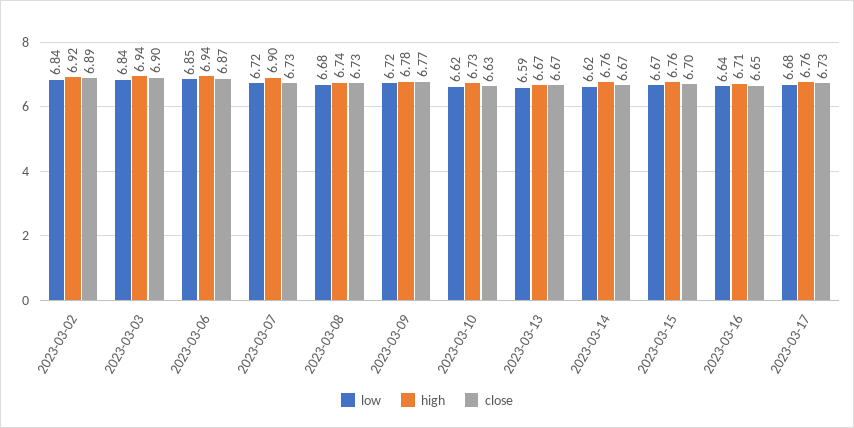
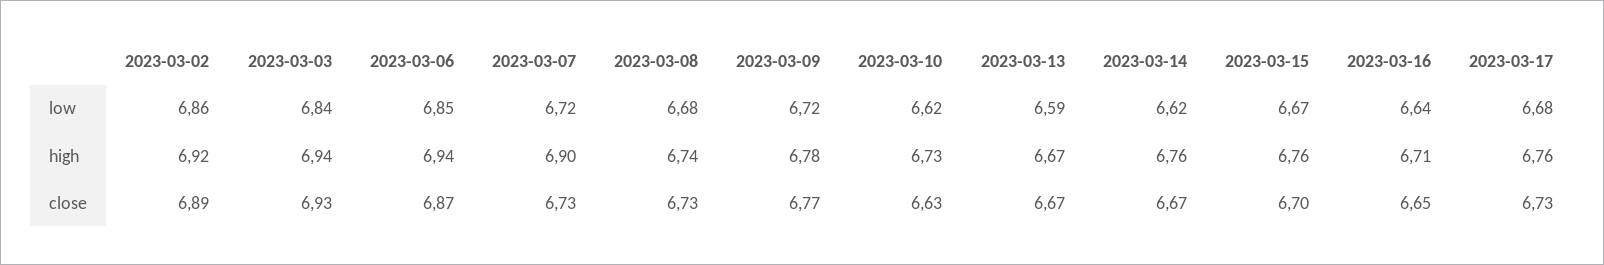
low, 2023-03-02: 6.84 -> 6.86
close, 2023-03-03: 6.9 -> 6.93

